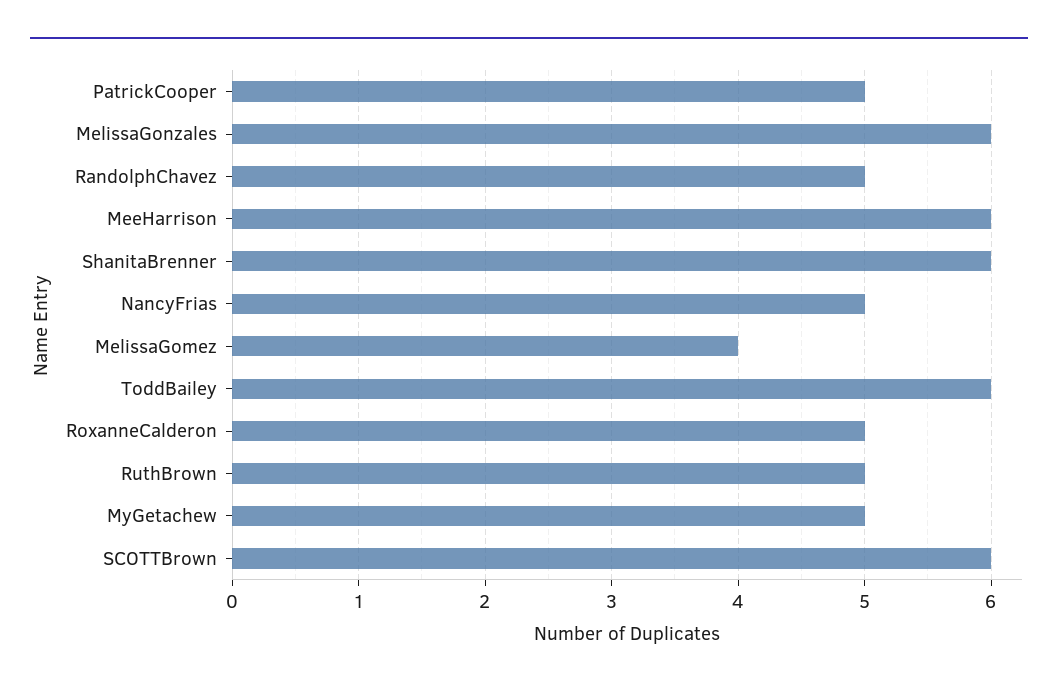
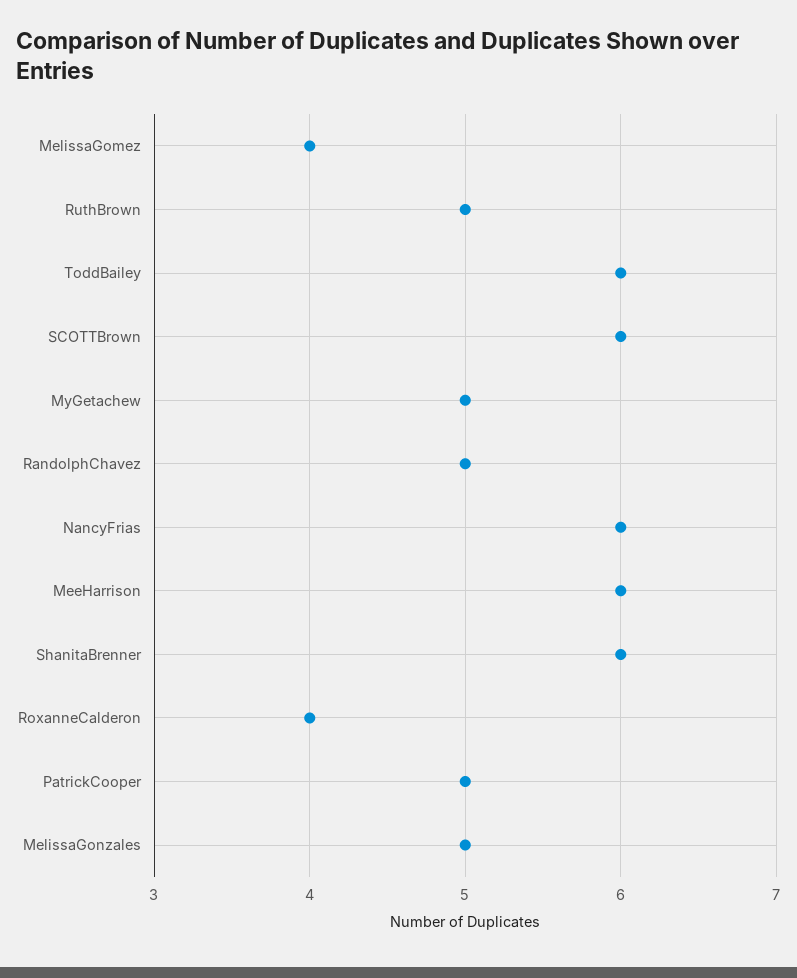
MelissaGonzales: 6 -> 5
NancyFrias: 5 -> 6
RoxanneCalderon: 5 -> 4

